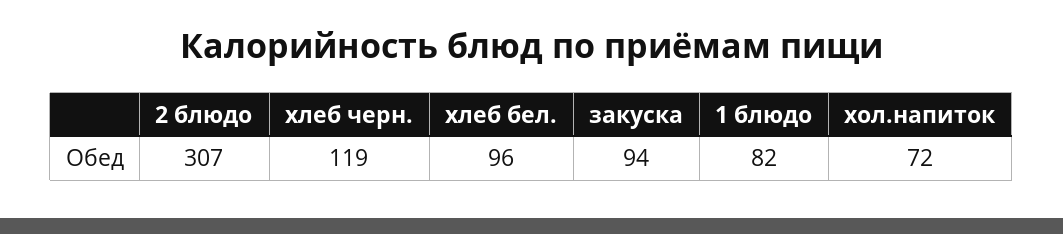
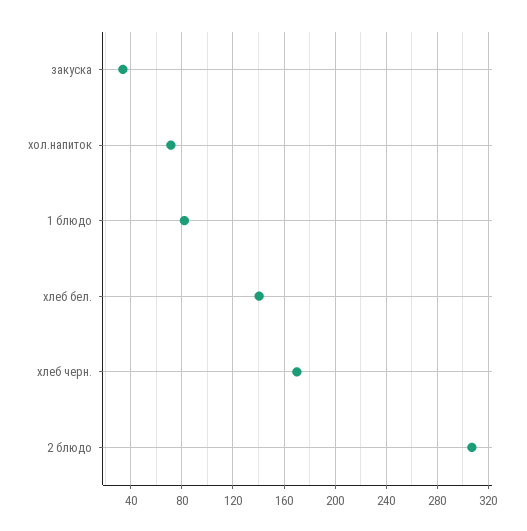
хлеб черн.: 119 -> 170
хлеб бел.: 96 -> 140
закуска: 94 -> 35

